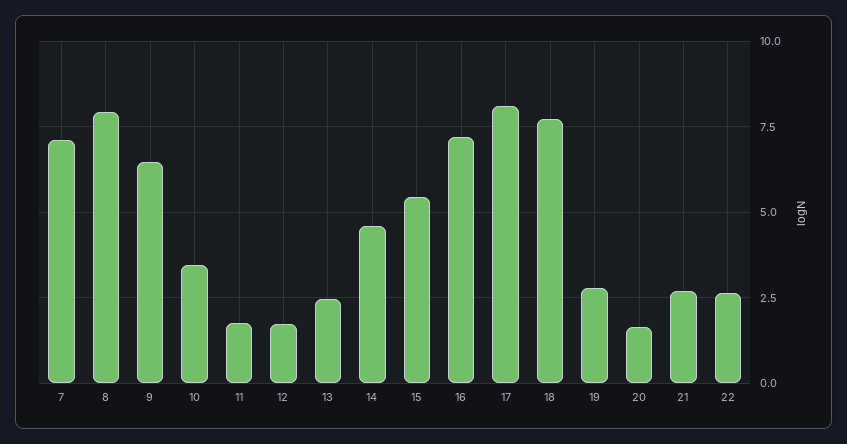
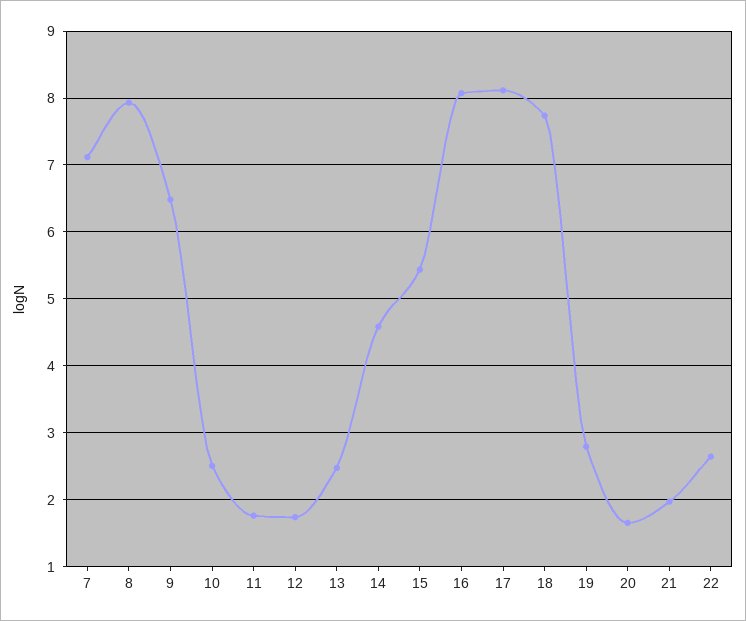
10: 3.5 -> 2.5
16: 7.25 -> 8.1
21: 2.75 -> 2

